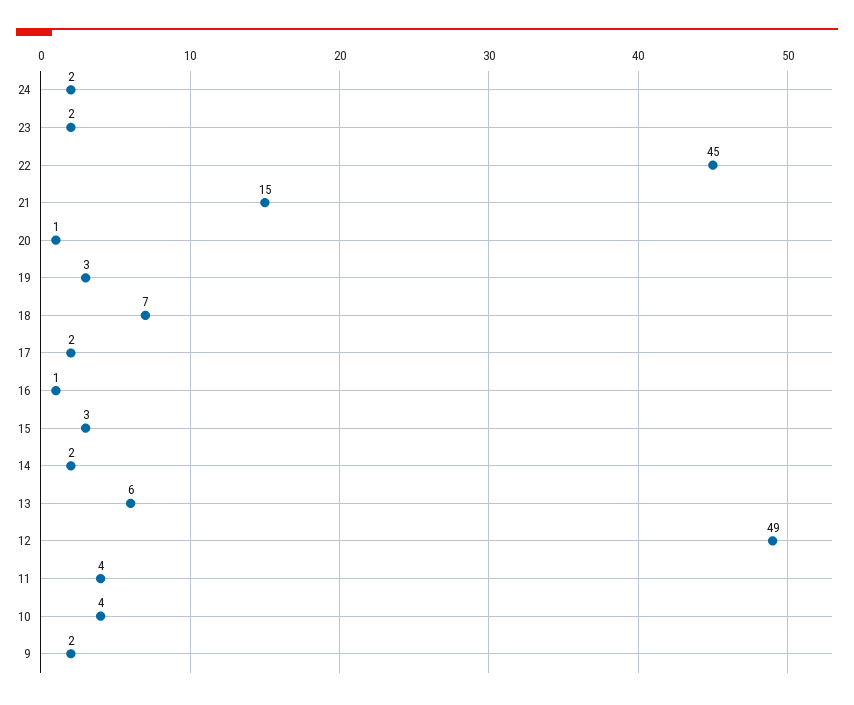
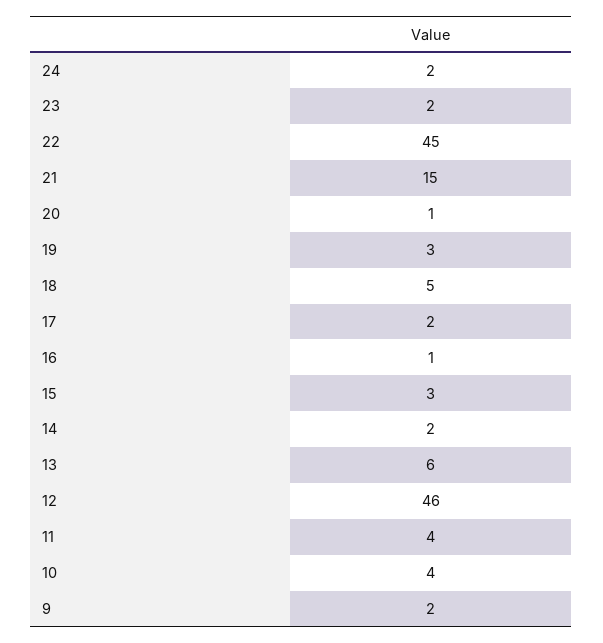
18: 7 -> 5
12: 49 -> 46

